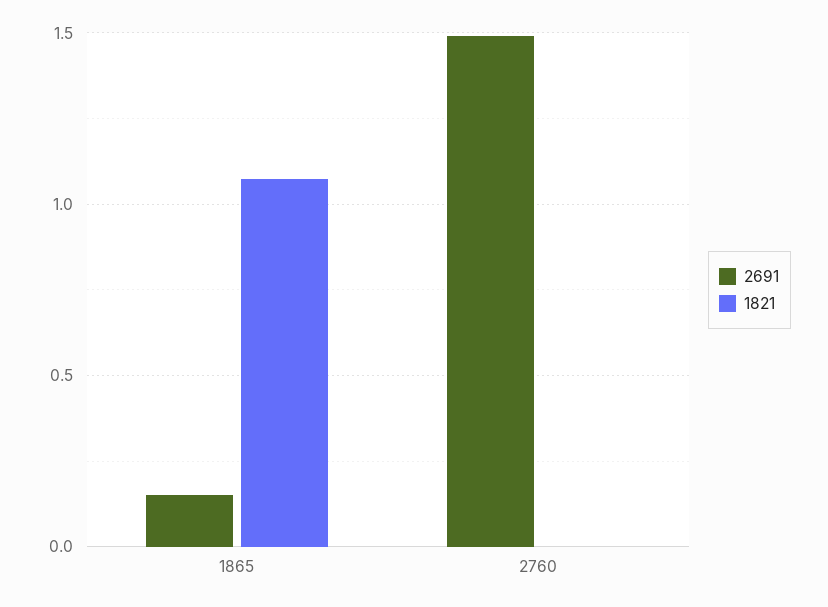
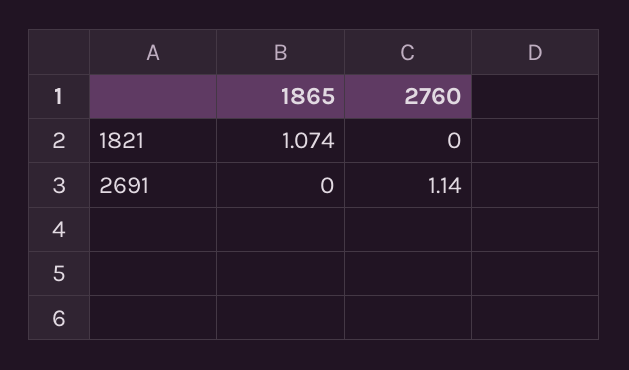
2691, 1865: 0.15 -> 0
2691, 2760: 1.5 -> 1.14

